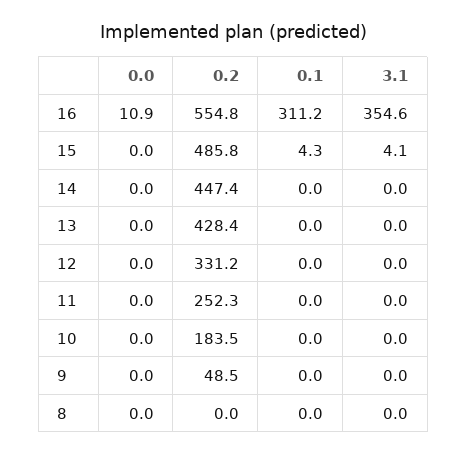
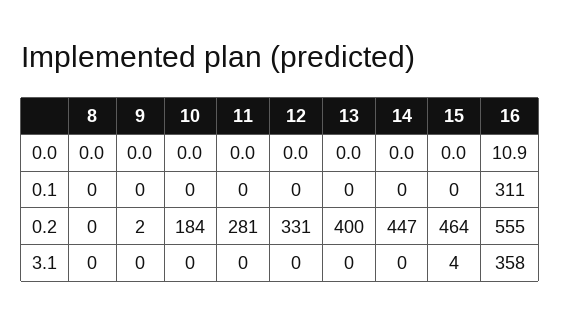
3.1, 16: 354.6 -> 358
0.2, 15: 485.8 -> 464
0.1, 15: 4.3 -> 0
0.2, 13: 428.4 -> 400
0.2, 11: 252.3 -> 281
0.2, 9: 48.5 -> 2

